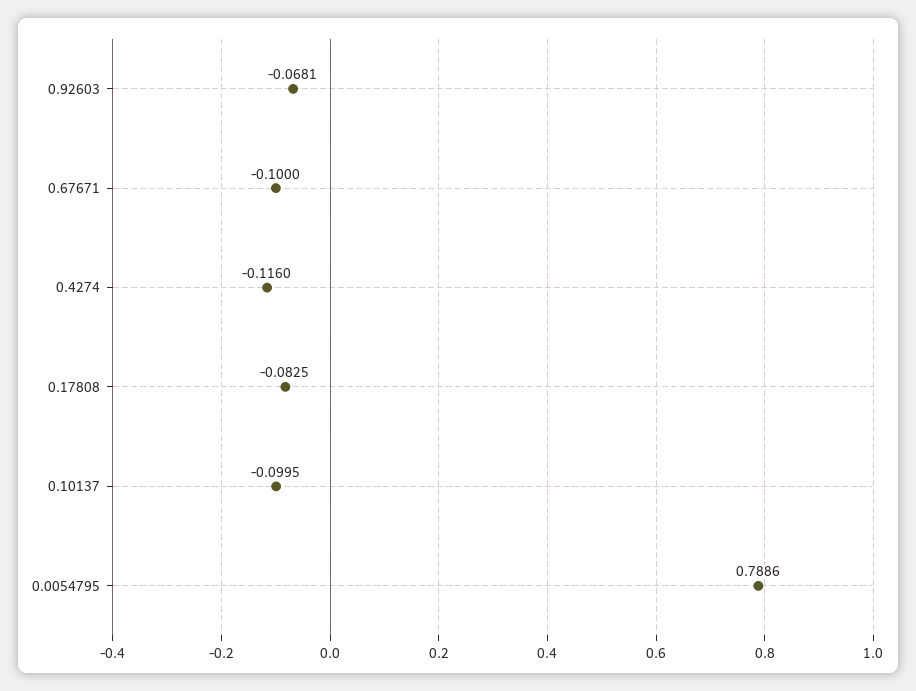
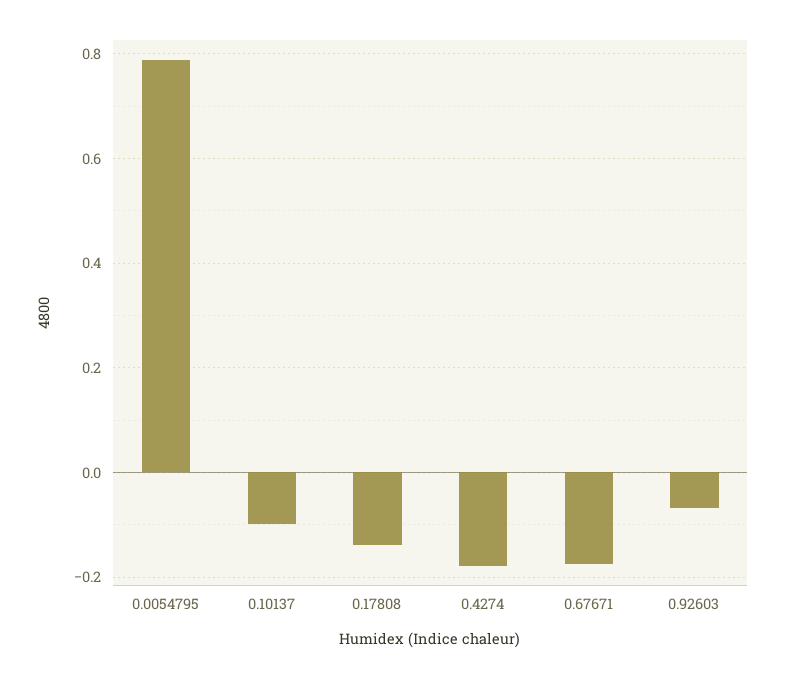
0.67671: -0.1 -> -0.18
0.4274: -0.116 -> -0.18
0.17808: -0.0825 -> -0.14

